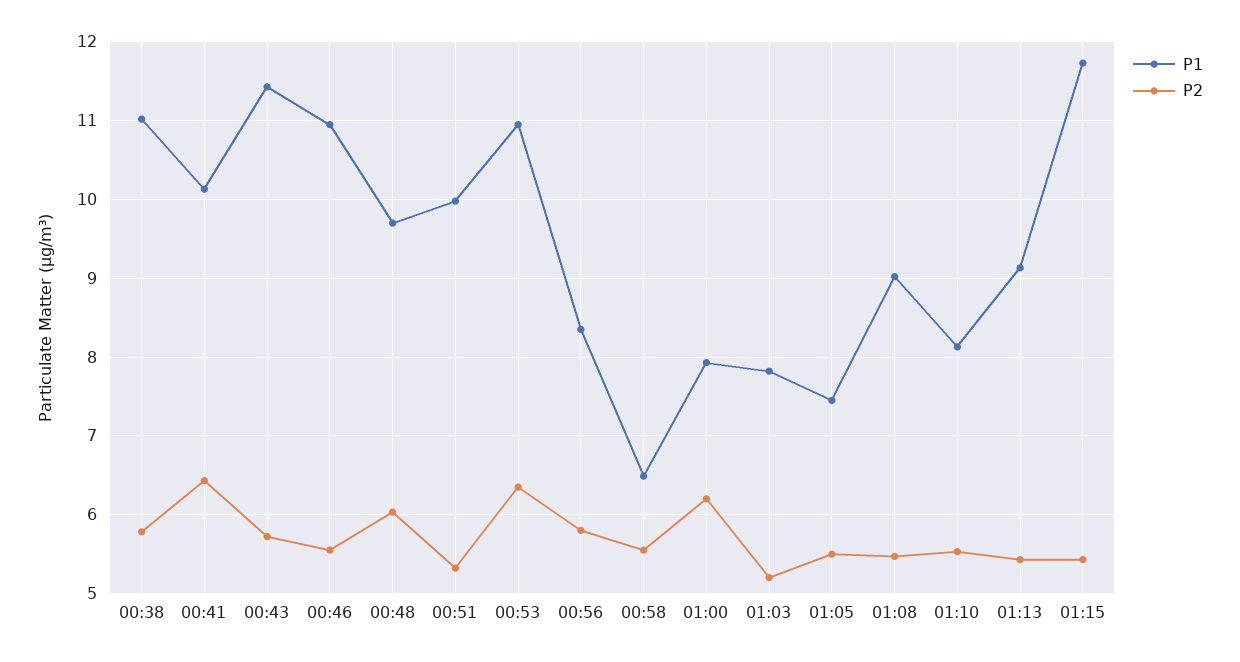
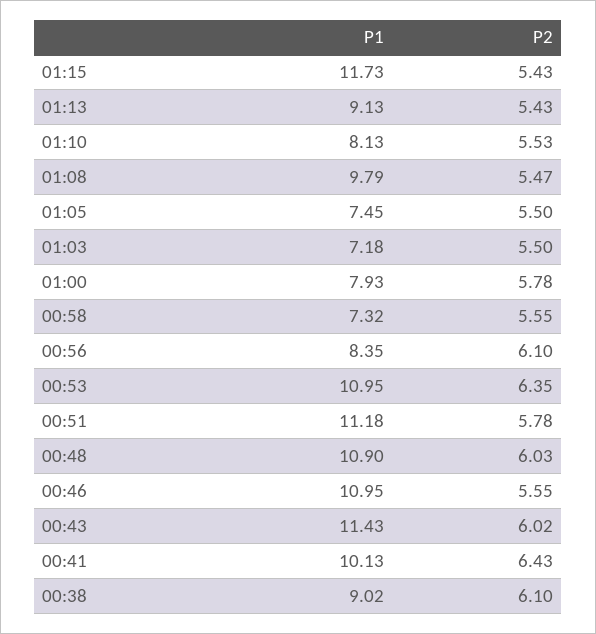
P1, 00:38: 11 -> 9.02
P2, 00:38: 5.8 -> 6.1
P2, 00:43: 5.7 -> 6.02
P1, 00:48: 9.7 -> 10.9
P1, 00:51: 10 -> 11.18
P2, 00:51: 5.3 -> 5.78
P2, 00:56: 5.8 -> 6.1
P1, 00:58: 6.5 -> 7.32
P2, 01:00: 6.2 -> 5.78
P1, 01:03: 7.8 -> 7.18
P2, 01:03: 5.2 -> 5.5
P1, 01:08: 9 -> 9.79

